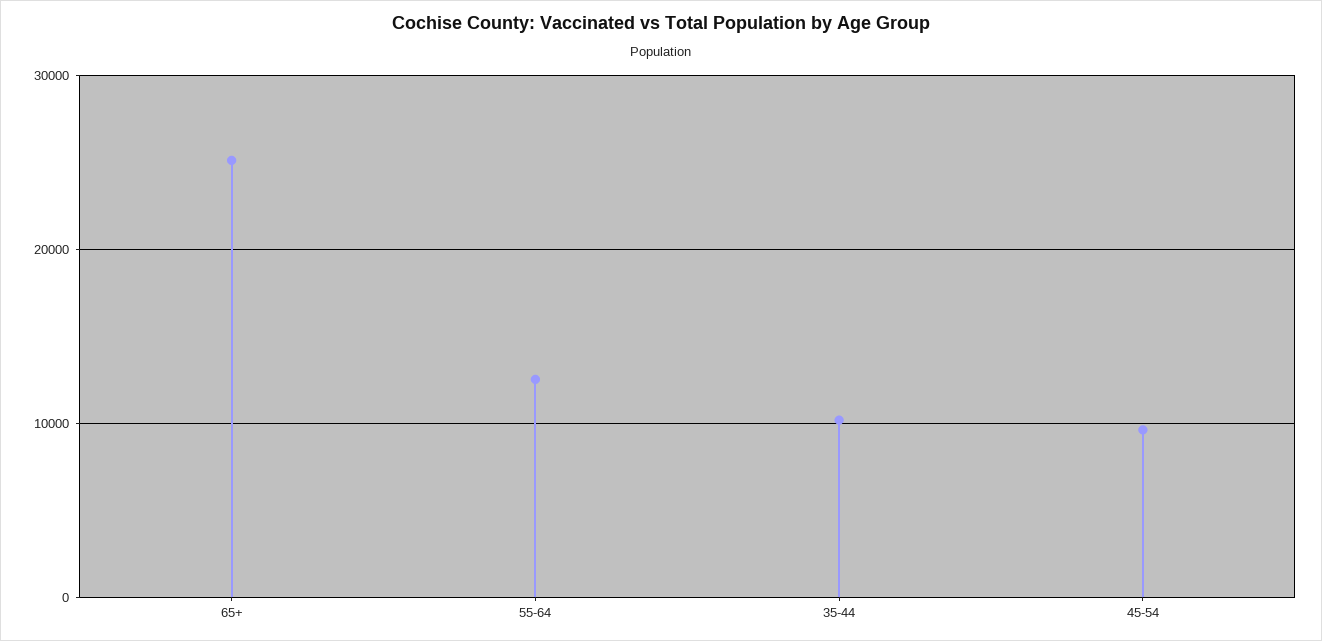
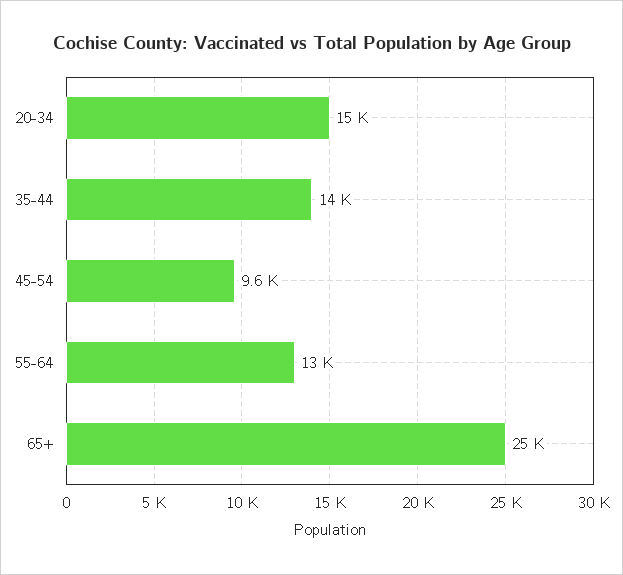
35-44: 10000 -> 14000
20-34: none -> 15000

